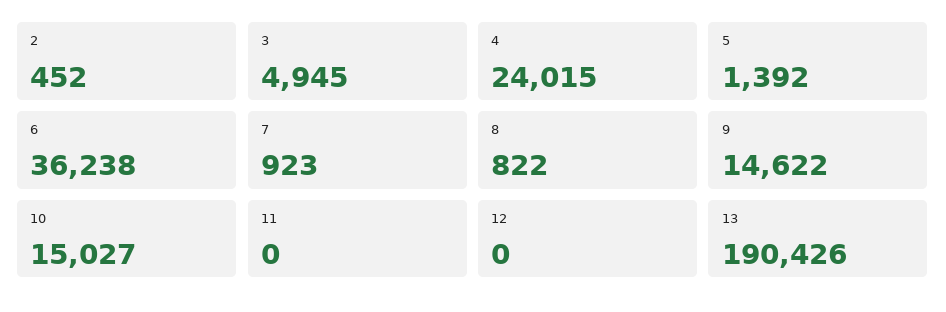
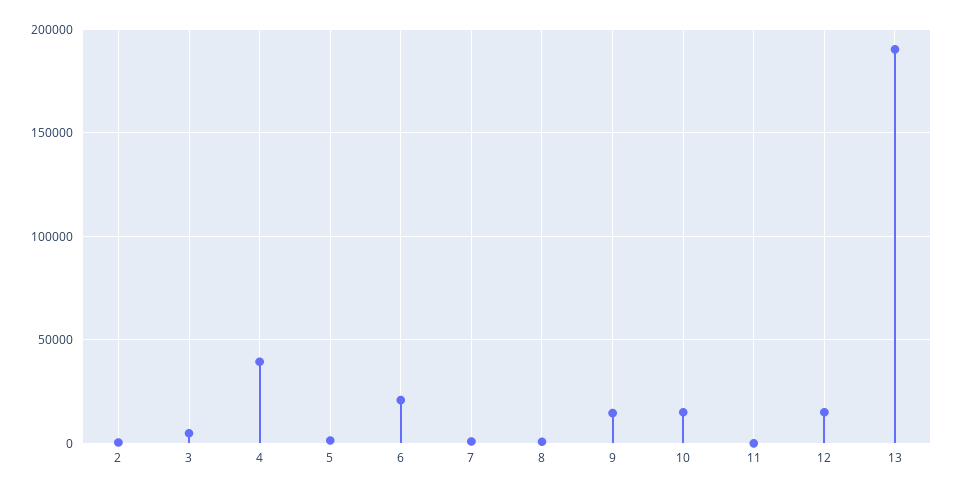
4: 24015 -> 40000
6: 36238 -> 20000
12: 0 -> 15000

